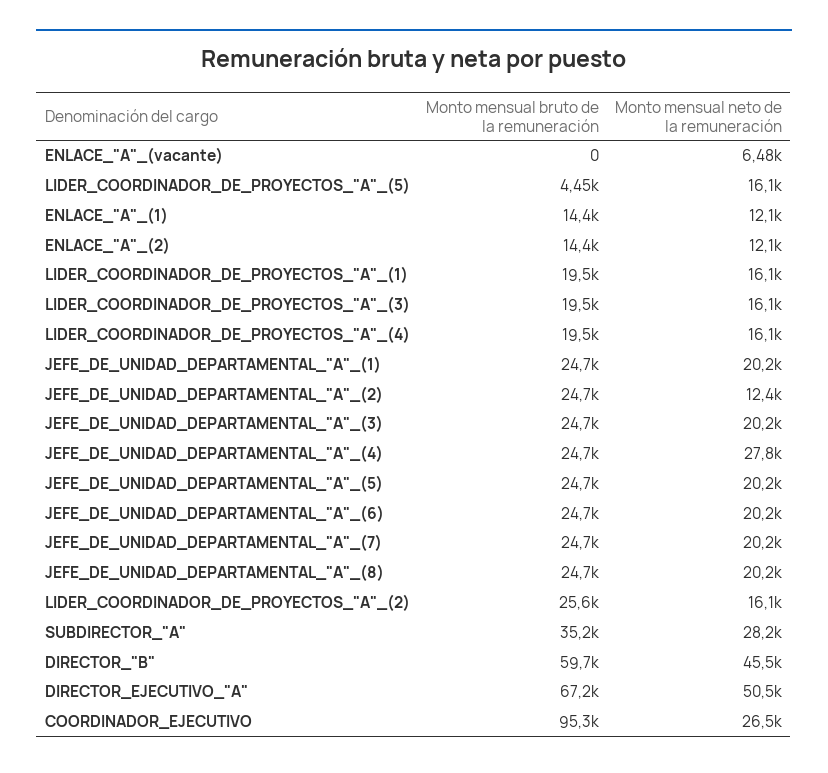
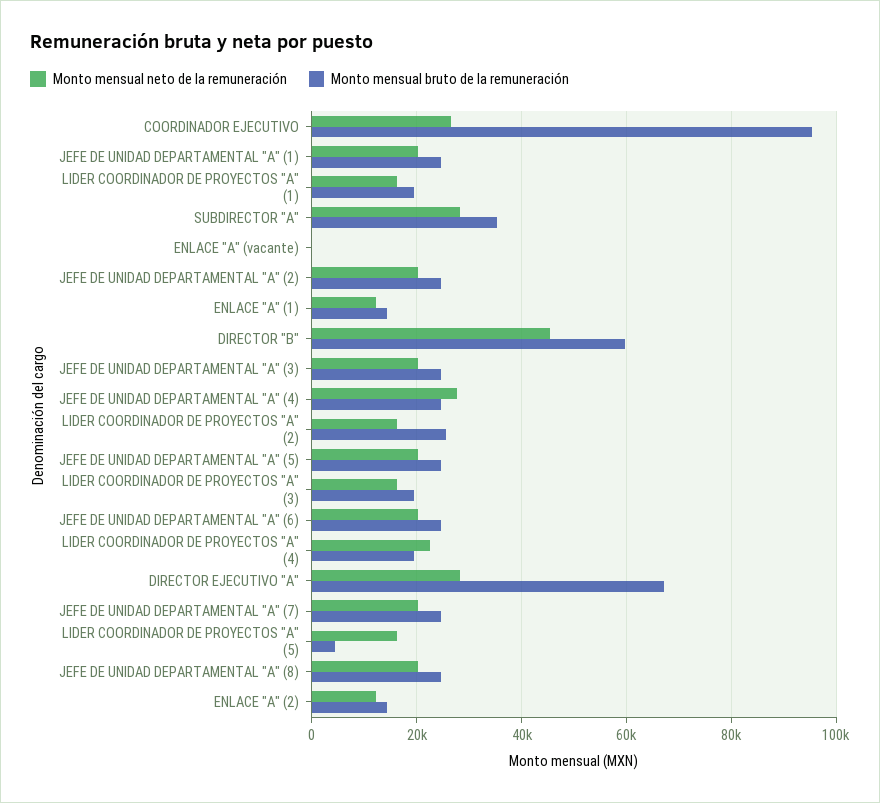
Monto mensual neto de la remuneración, ENLACE_"A"_(vacante): 6480 -> 0
Monto mensual neto de la remuneración, LIDER_COORDINADOR_DE_PROYECTOS_"A"_(4): 16100 -> 22000
Monto mensual neto de la remuneración, JEFE_DE_UNIDAD_DEPARTAMENTAL_"A"_(2): 12400 -> 20000
Monto mensual neto de la remuneración, DIRECTOR_EJECUTIVO_"A": 50500 -> 28000

